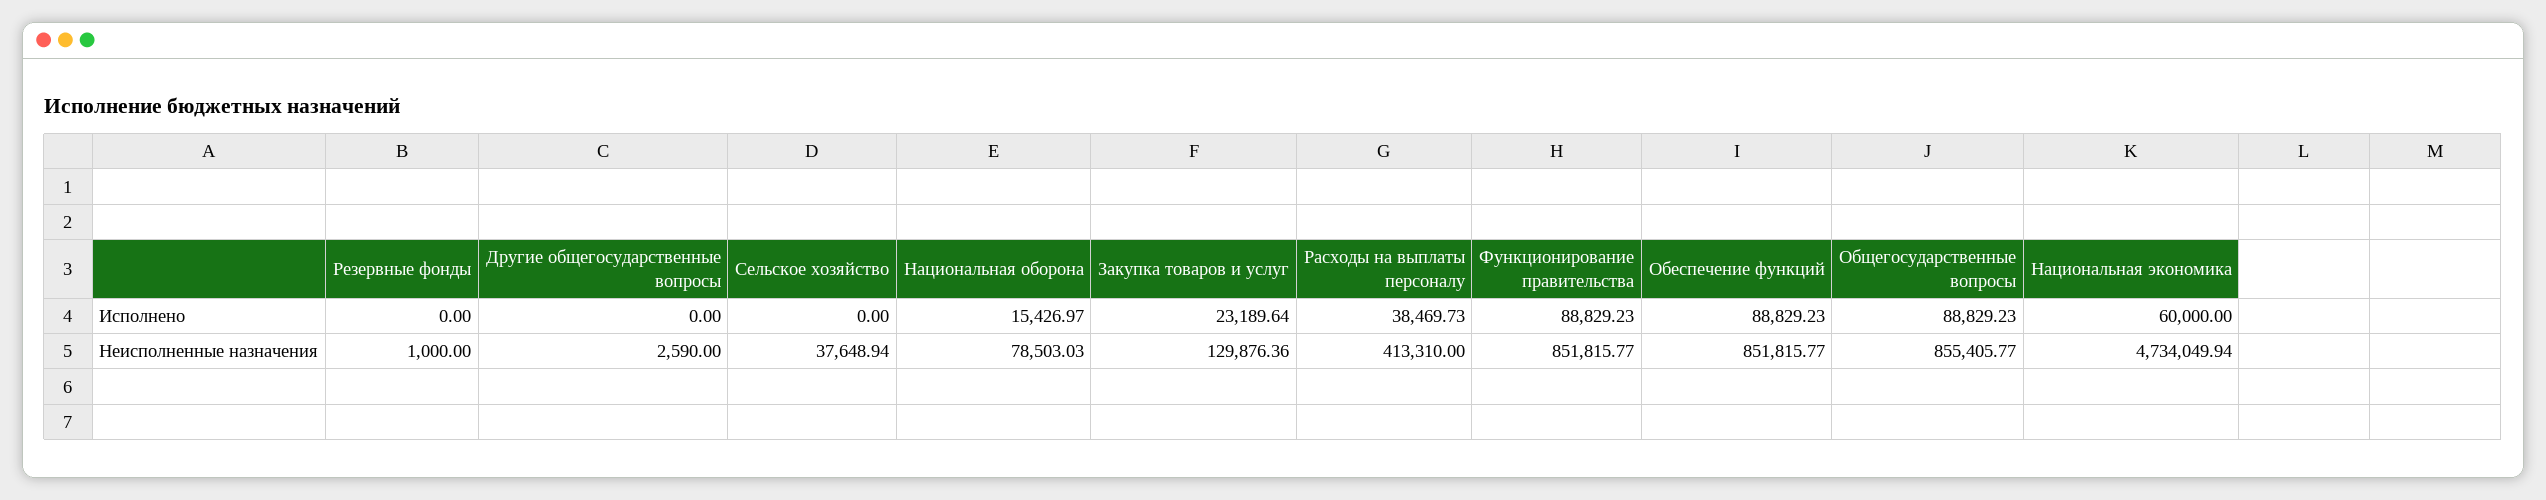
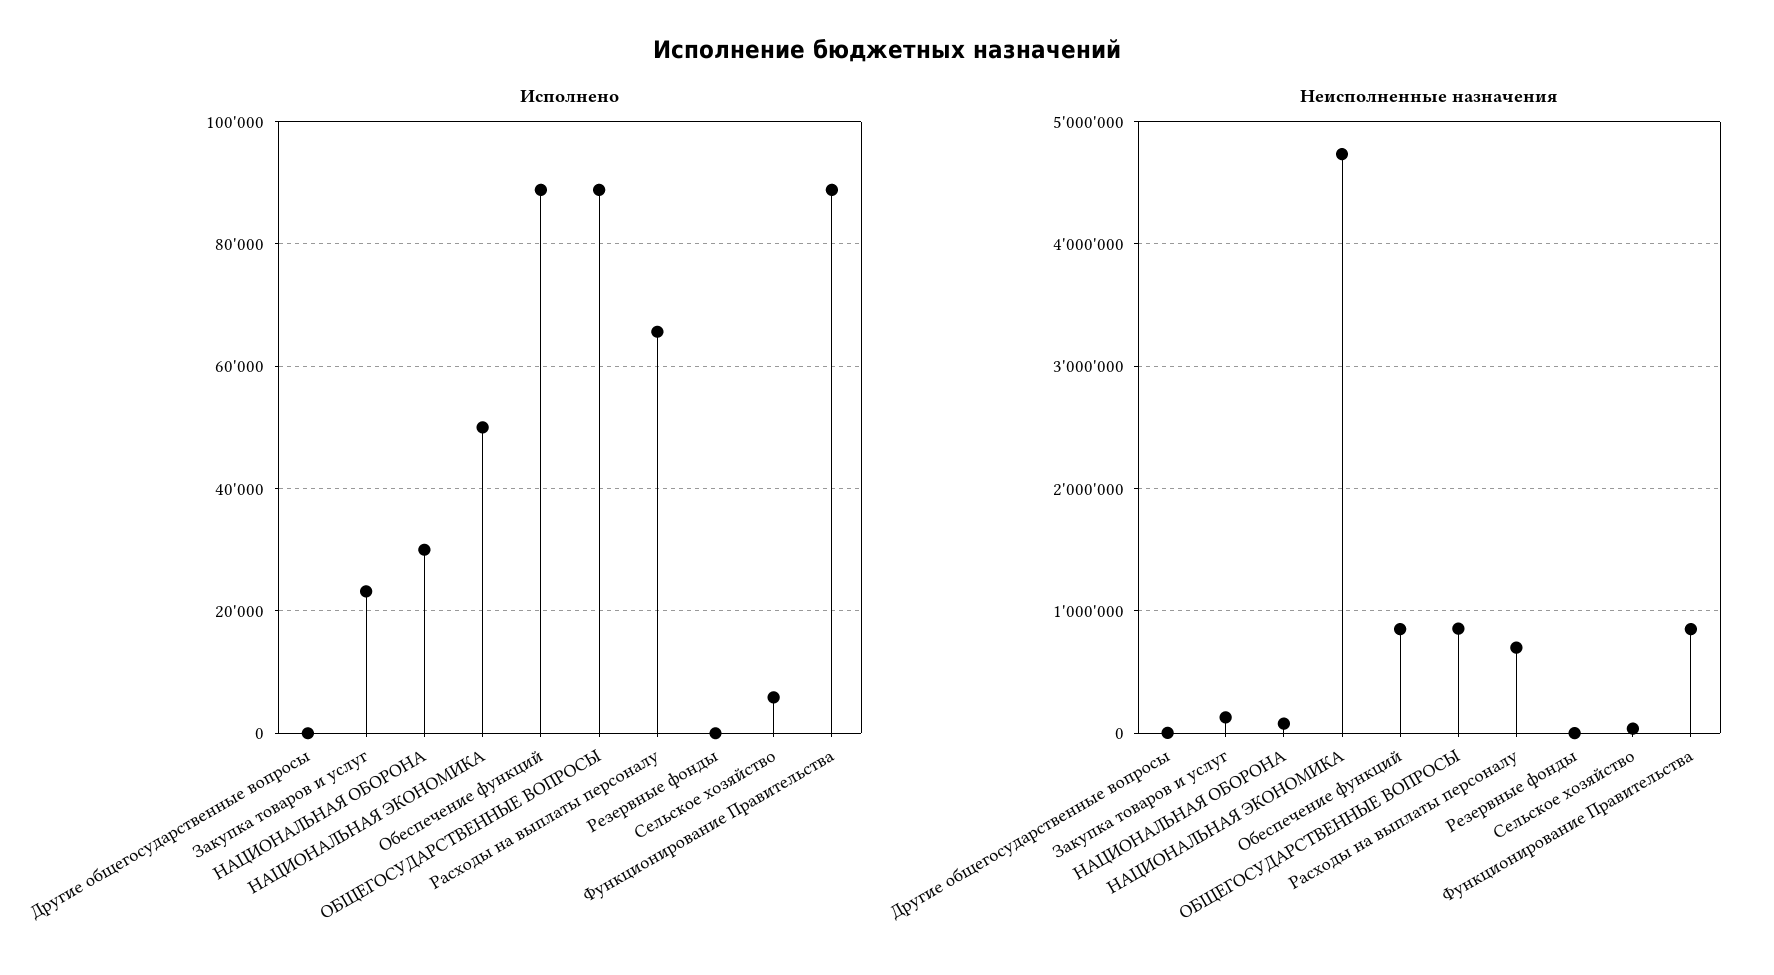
Исполнено, Сельское хозяйство: 0 -> 6000
Исполнено, Национальная оборона: 15426.97 -> 30000
Исполнено, Расходы на выплаты персоналу: 38469.73 -> 66000
Исполнено, Национальная экономика: 60000 -> 50000
Неисполненные назначения, Расходы на выплаты персоналу: 413310 -> 700000

